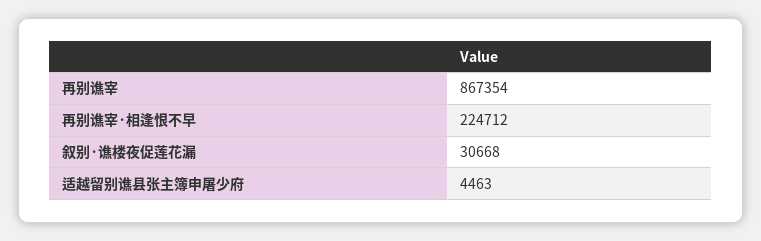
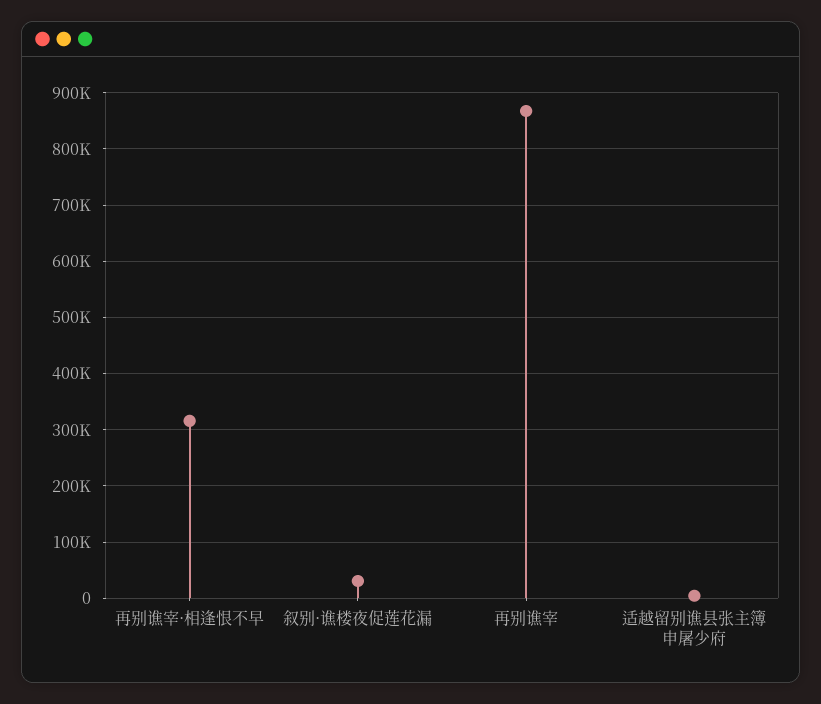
再别谯宰·相逢恨不早: 224712 -> 320000

